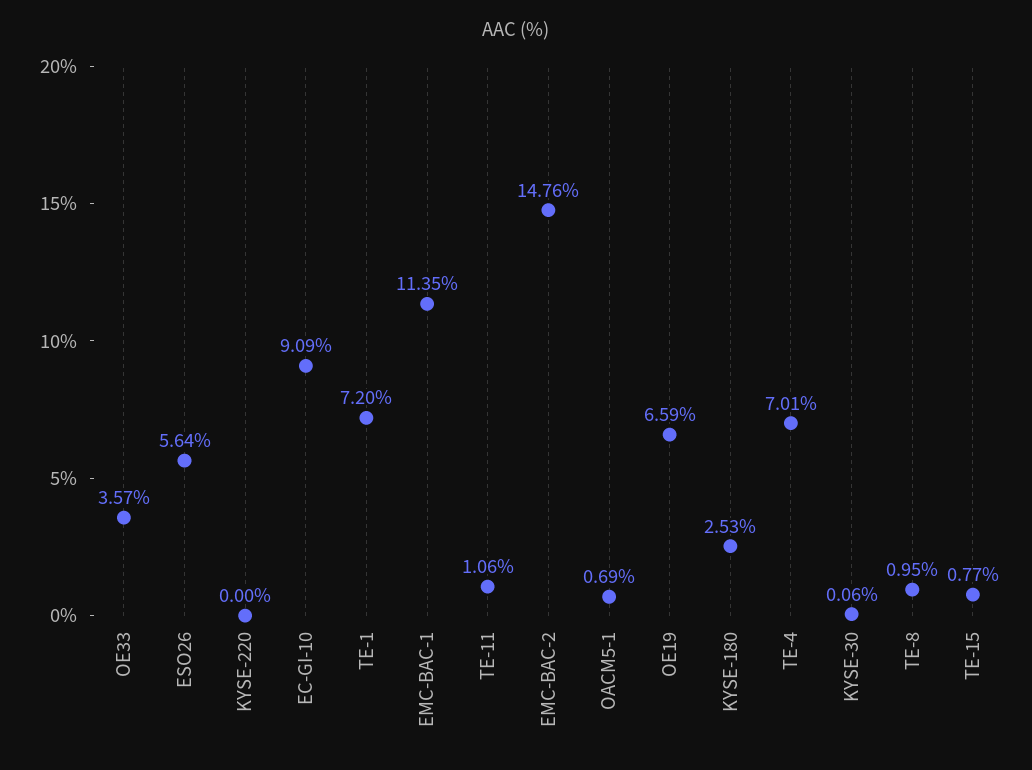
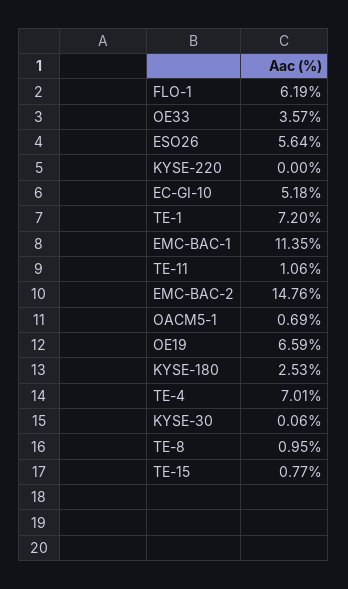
EC-GI-10: 9.09 -> 5.18
FLO-1: none -> 6.19

